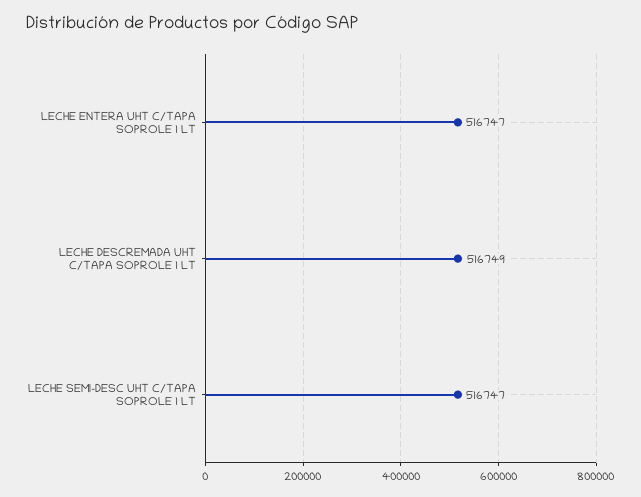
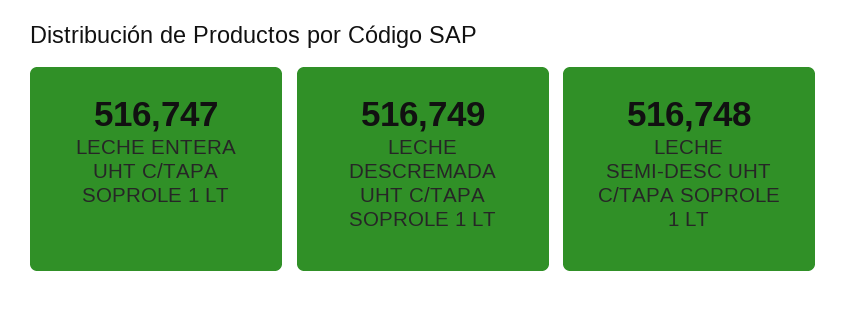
LECHE SEMI-DESC UHT C/TAPA SOPROLE 1 LT: 516747 -> 516748

